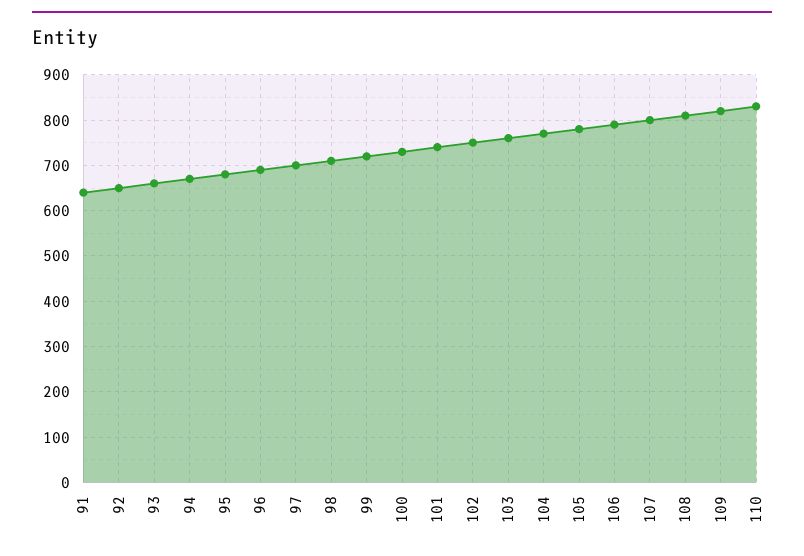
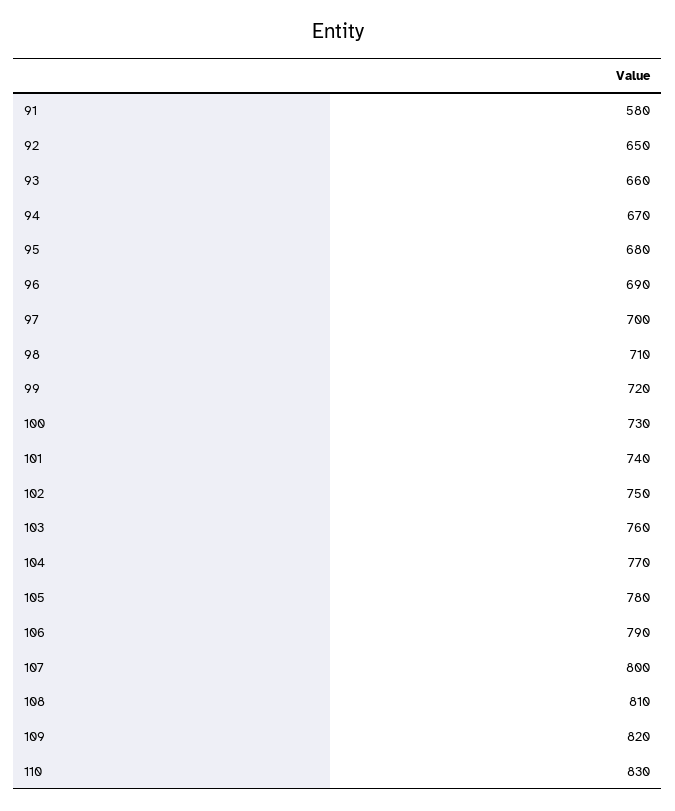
91: 640 -> 580

